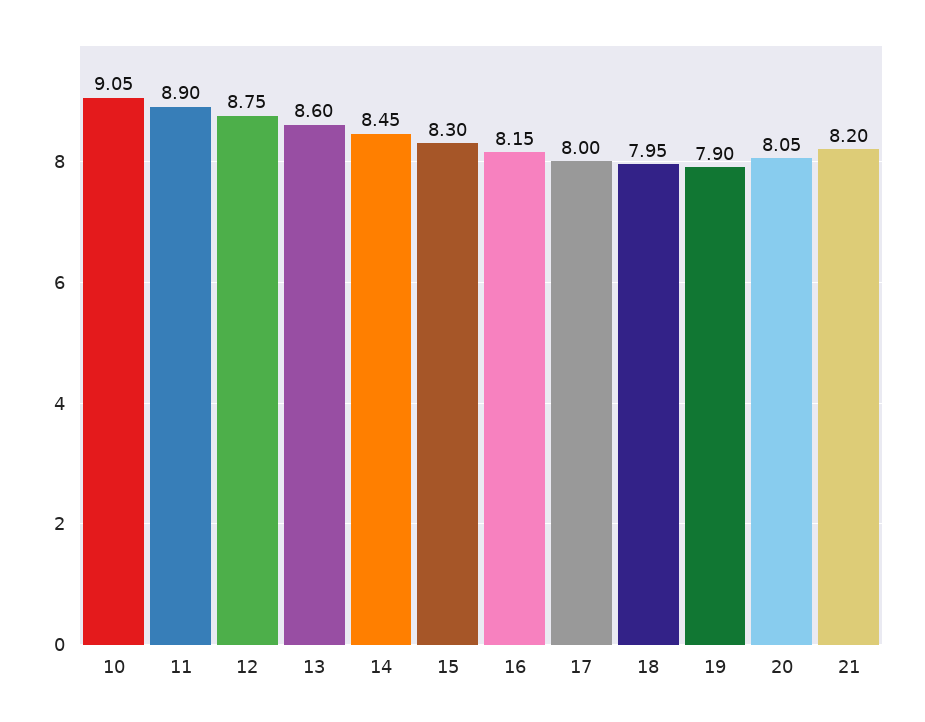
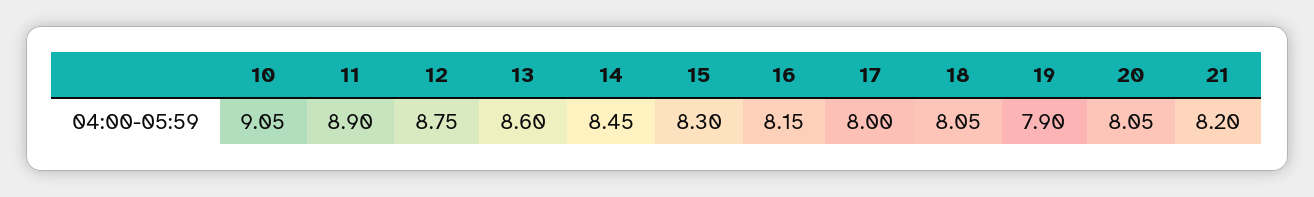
18: 7.95 -> 8.05

